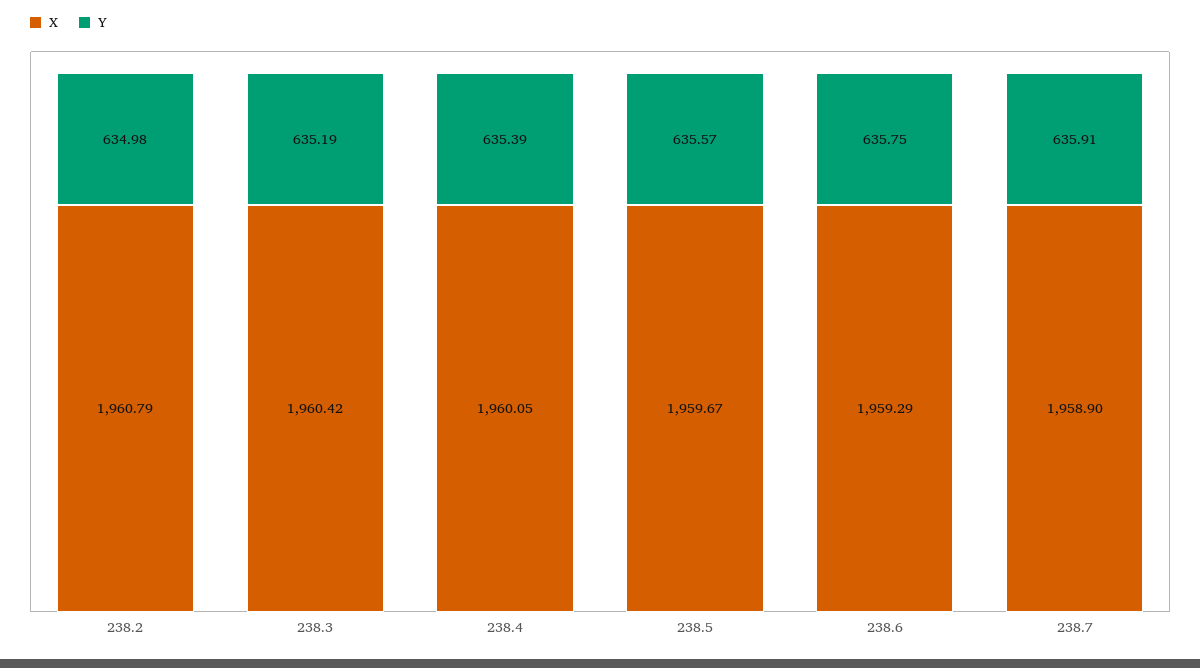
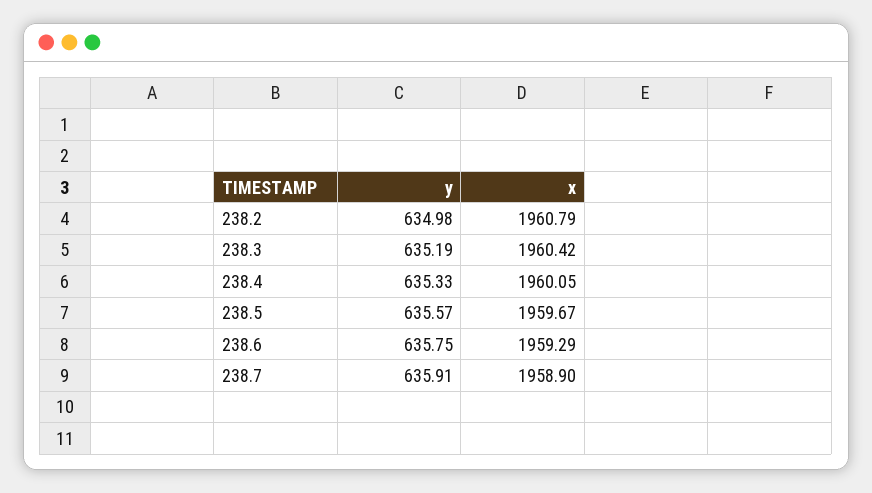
Y, 238.4: 635.39 -> 635.33

